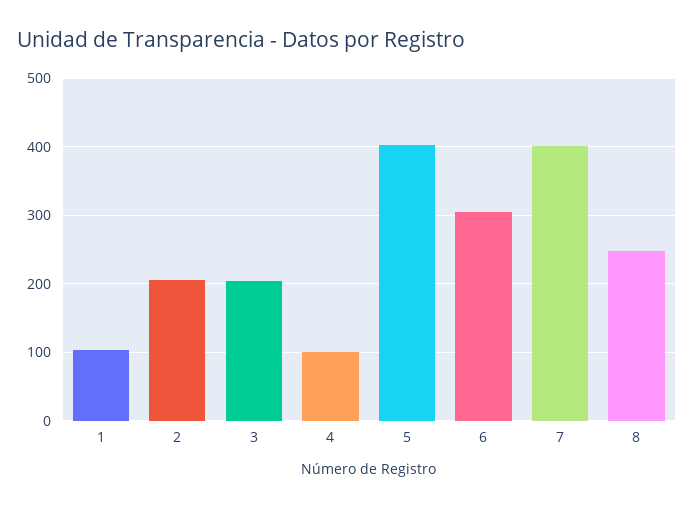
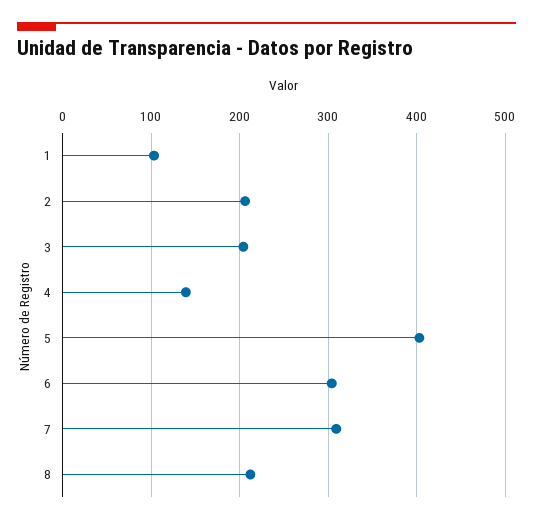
4: 100 -> 140
7: 400 -> 310
8: 250 -> 210

